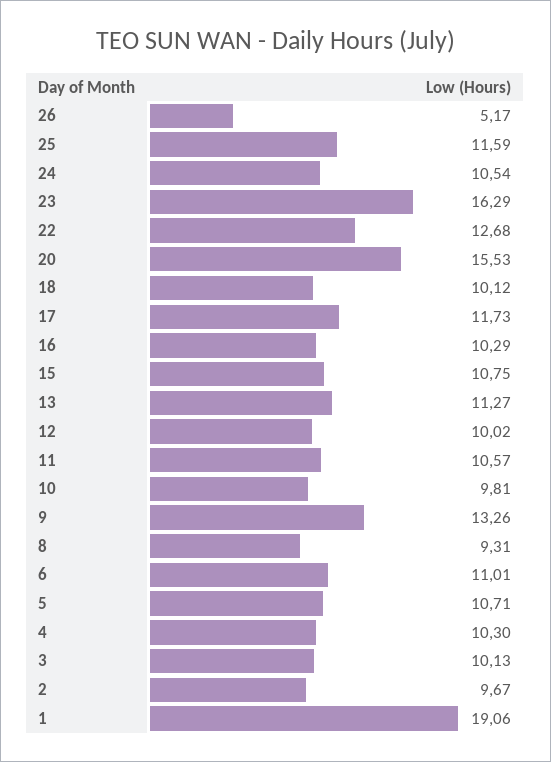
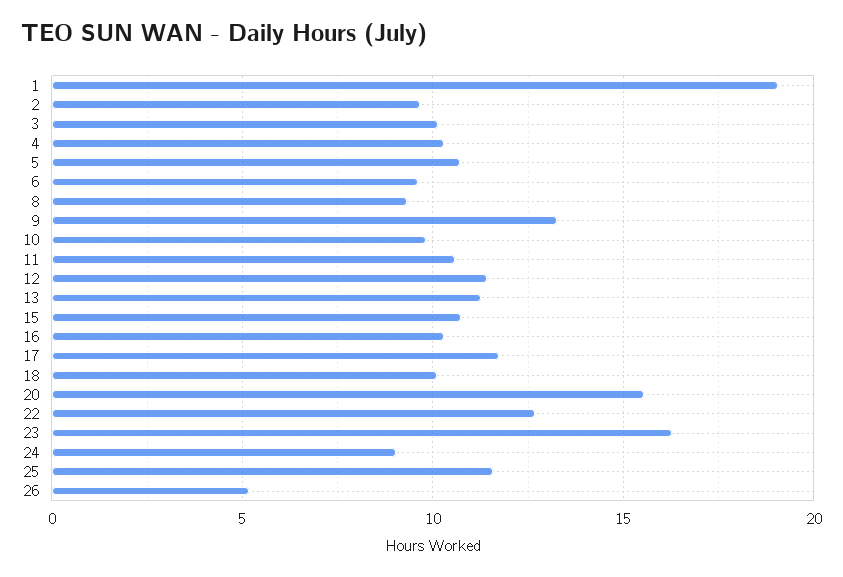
24: 10.54 -> 9
12: 10.02 -> 11.5
6: 11.01 -> 9.5

